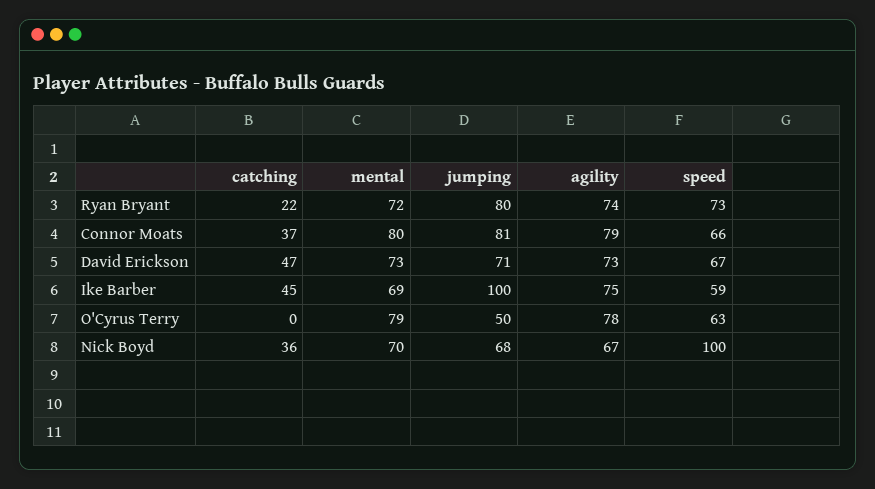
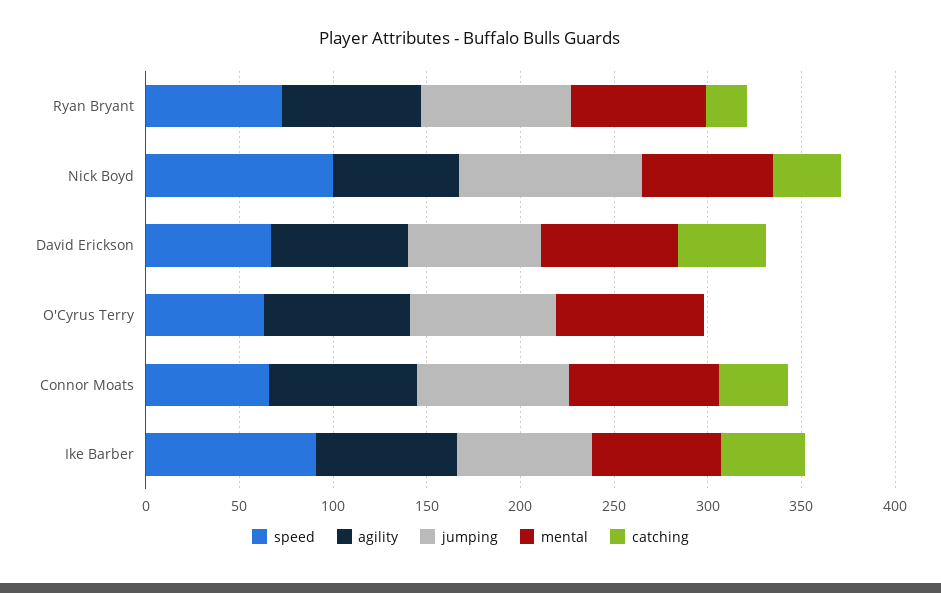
jumping, Ike Barber: 100 -> 70
speed, Ike Barber: 59 -> 90
jumping, O'Cyrus Terry: 50 -> 80
jumping, Nick Boyd: 68 -> 100

